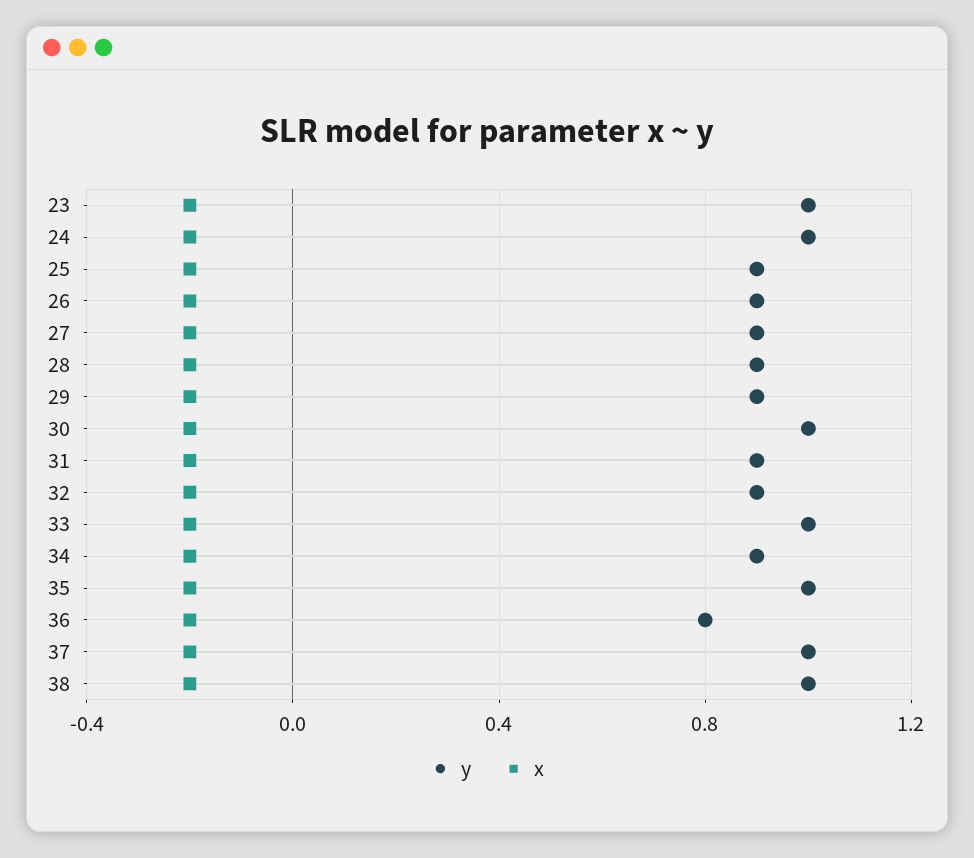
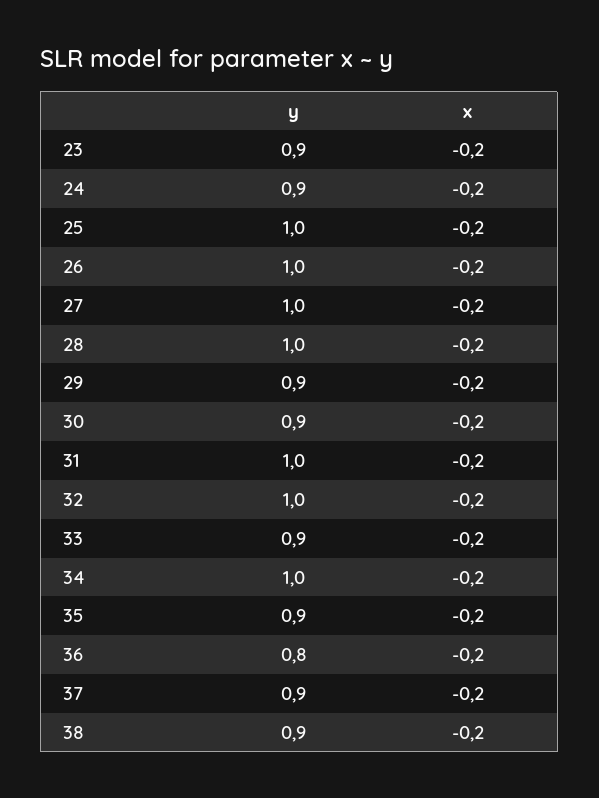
y, 23: 1 -> 0.9
y, 24: 1 -> 0.9
y, 25: 0.9 -> 1
y, 26: 0.9 -> 1
y, 27: 0.9 -> 1
y, 28: 0.9 -> 1
y, 30: 1 -> 0.9
y, 31: 0.9 -> 1
y, 32: 0.9 -> 1
y, 33: 1 -> 0.9
y, 34: 0.9 -> 1
y, 35: 1 -> 0.9
y, 37: 1 -> 0.9
y, 38: 1 -> 0.9

